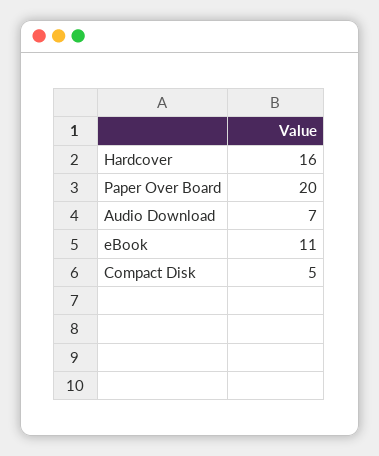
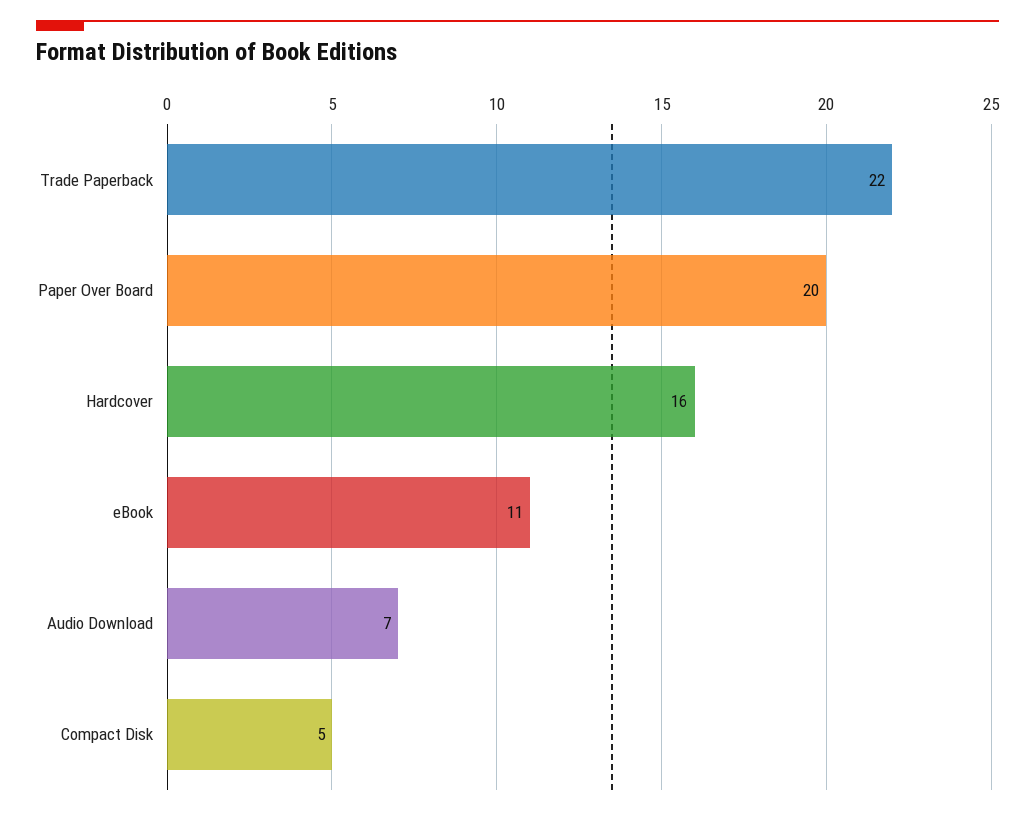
Trade Paperback: none -> 22

